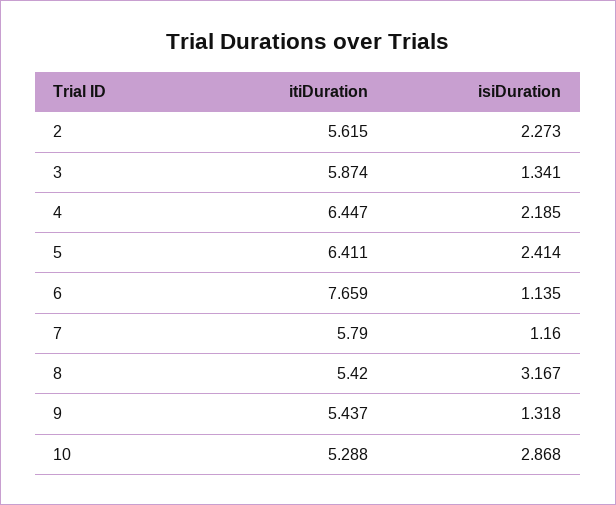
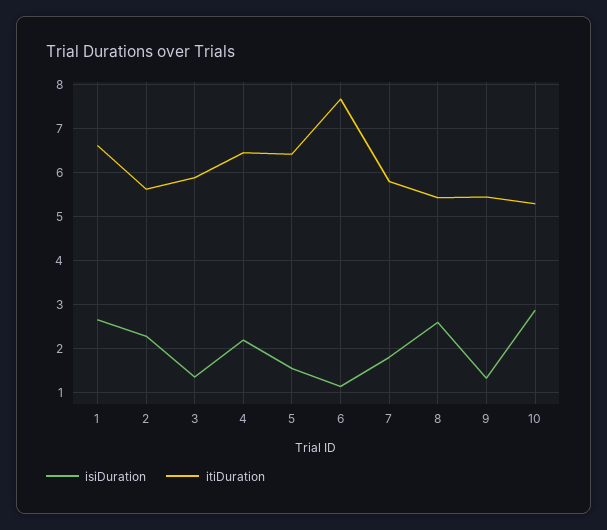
isiDuration, 5: 2.414 -> 1.6
isiDuration, 7: 1.16 -> 1.8
isiDuration, 8: 3.167 -> 2.6
isiDuration, 1: none -> 2.6
itiDuration, 1: none -> 6.6

